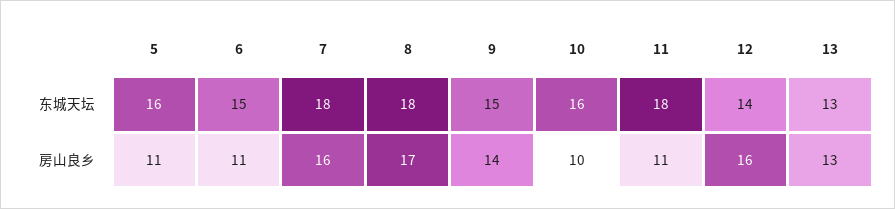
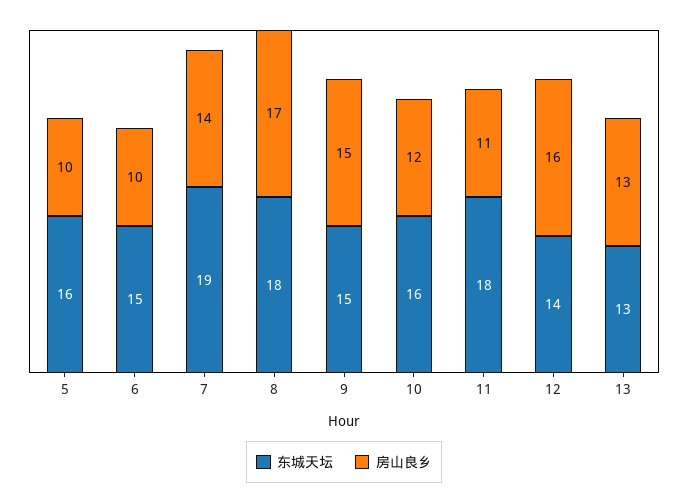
东城天坛, 7: 18 -> 19
房山良乡, 5: 11 -> 10
房山良乡, 6: 11 -> 10
房山良乡, 7: 16 -> 14
房山良乡, 9: 14 -> 15
房山良乡, 10: 10 -> 12

